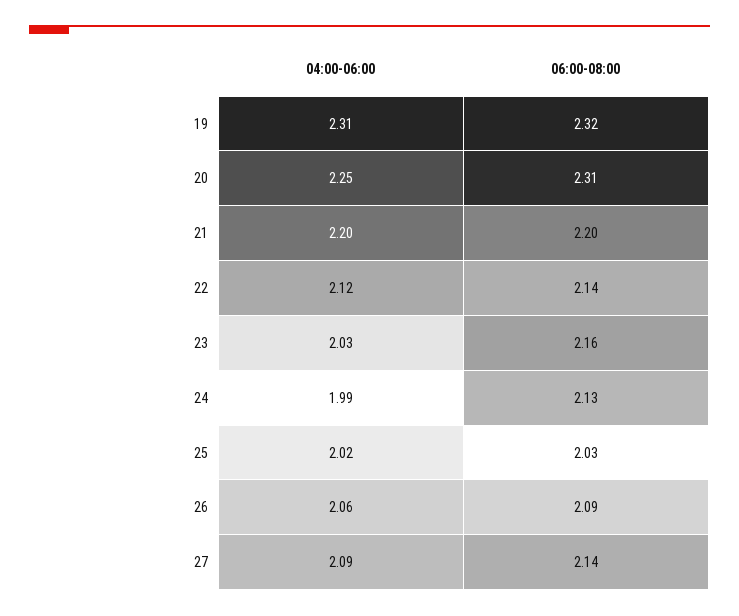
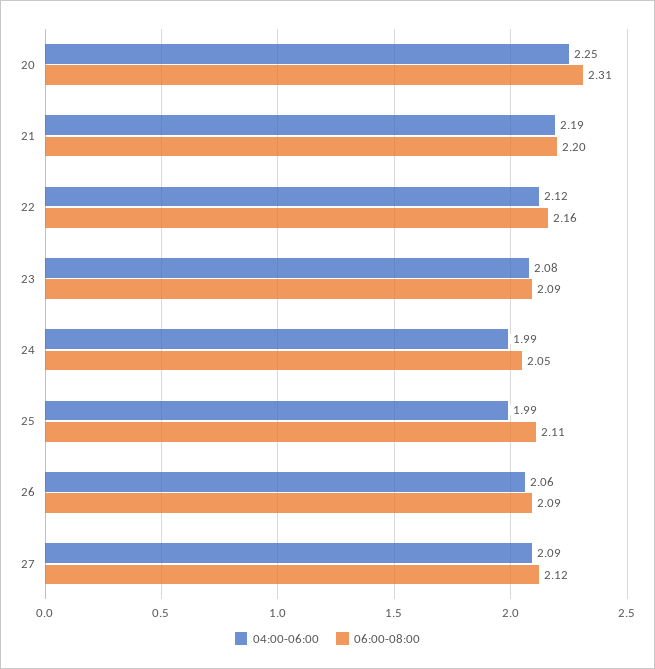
04:00-06:00, 19: 2.31 -> none
06:00-08:00, 19: 2.32 -> none
04:00-06:00, 21: 2.2 -> 2.19
06:00-08:00, 22: 2.14 -> 2.16
04:00-06:00, 23: 2.03 -> 2.08
06:00-08:00, 23: 2.16 -> 2.09
06:00-08:00, 24: 2.13 -> 2.05
04:00-06:00, 25: 2.02 -> 1.99
06:00-08:00, 25: 2.03 -> 2.11
06:00-08:00, 27: 2.14 -> 2.12

